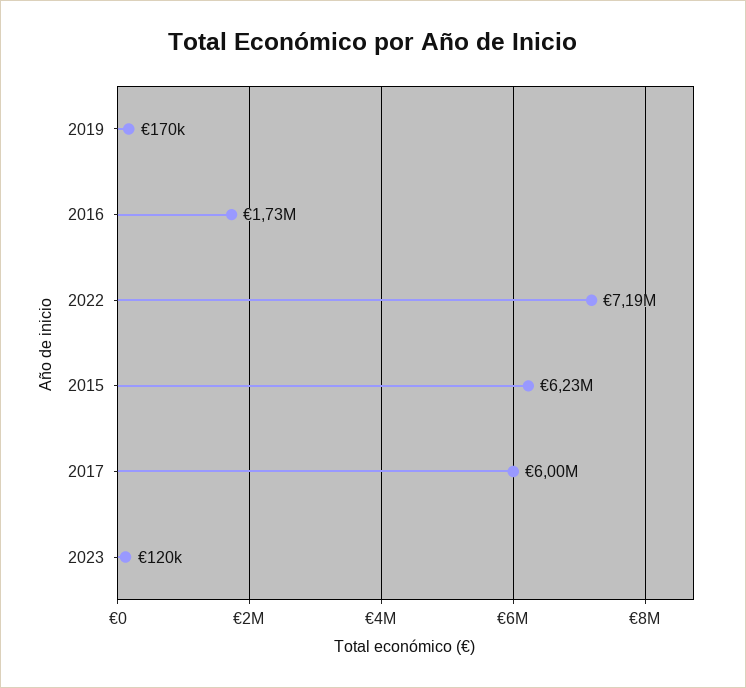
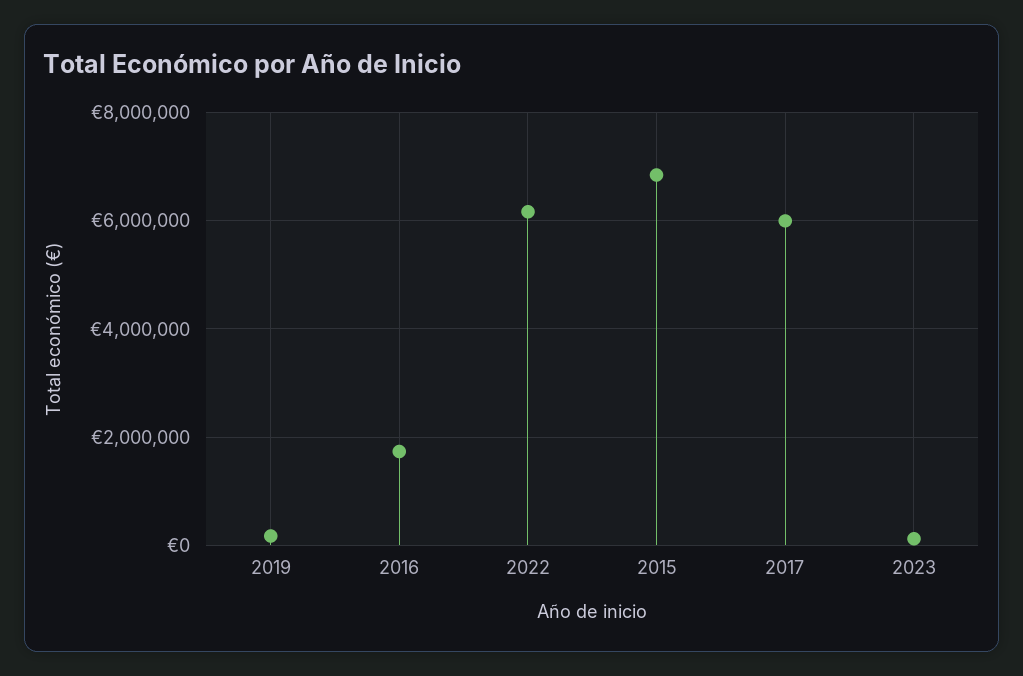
2022: 7190000 -> 6200000
2015: 6230000 -> 6800000

